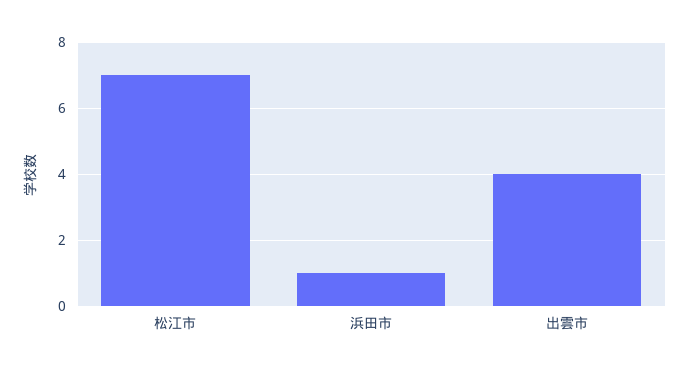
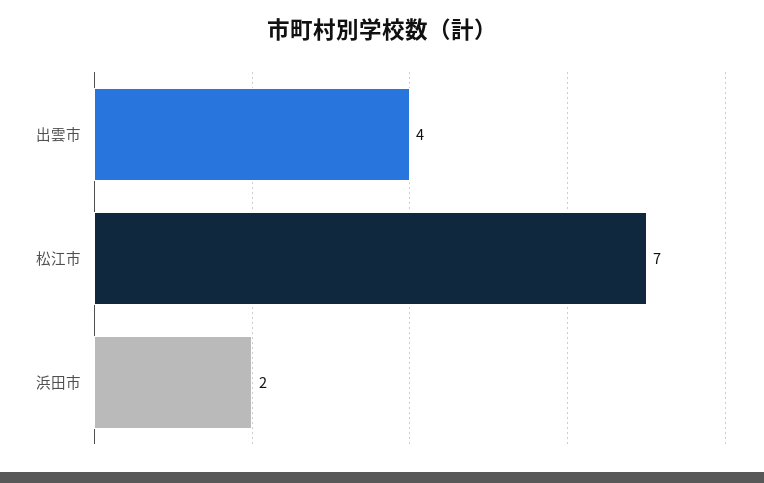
浜田市: 1 -> 2

